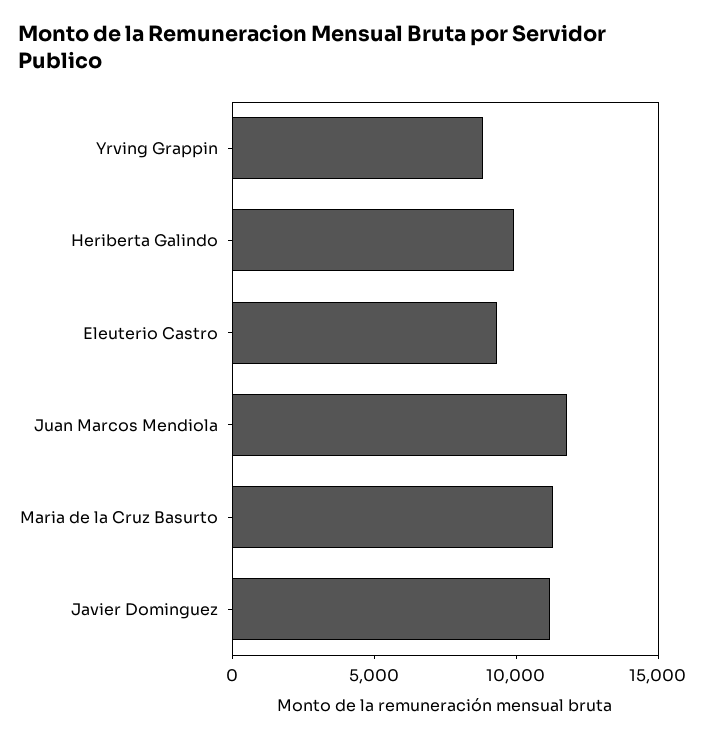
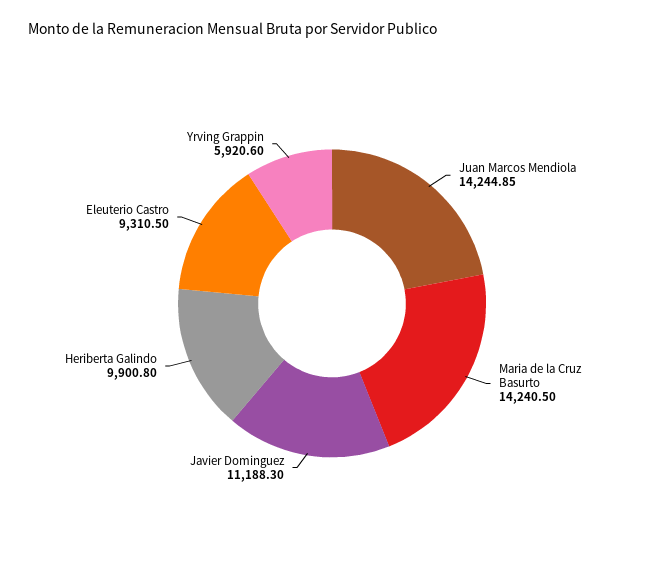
Yrving Grappin: 9000 -> 5920.6
Juan Marcos Mendiola: 12000 -> 14244.85
Maria de la Cruz Basurto: 11000 -> 14240.5

